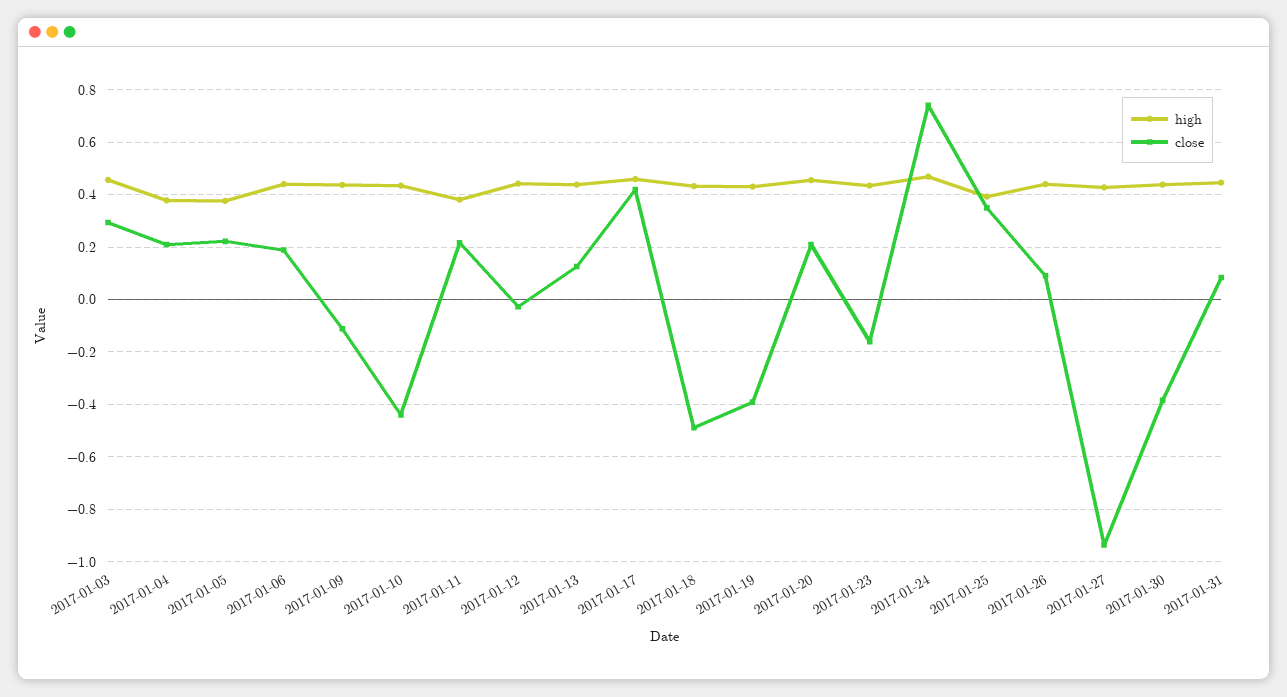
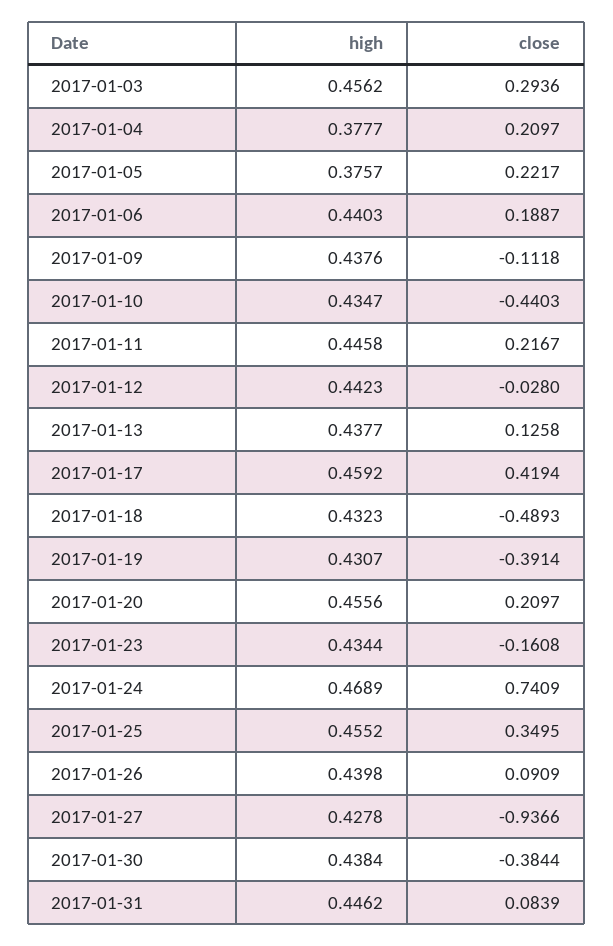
high, 2017-01-11: 0.375 -> 0.4458
high, 2017-01-25: 0.4 -> 0.4552

